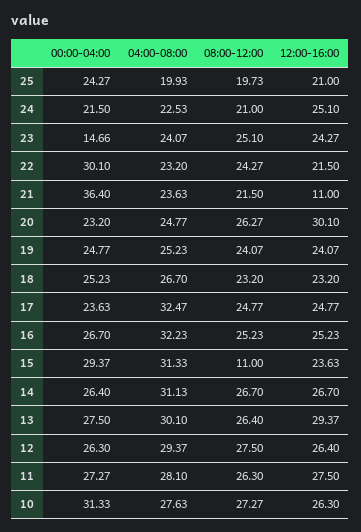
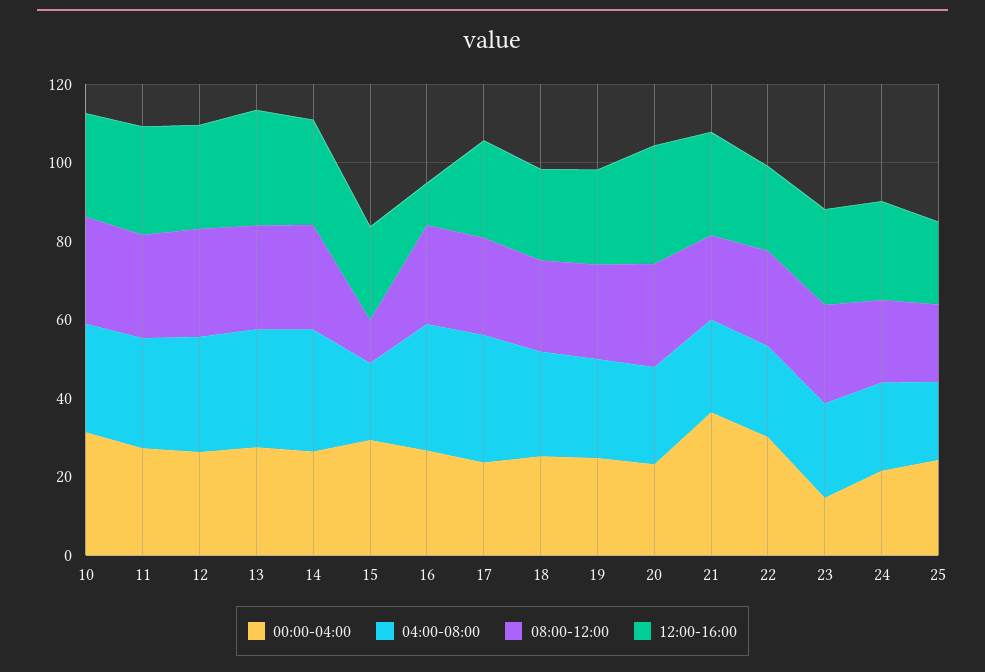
12:00-16:00, 21: 11 -> 25
12:00-16:00, 16: 25.23 -> 10
04:00-08:00, 15: 31.33 -> 20

